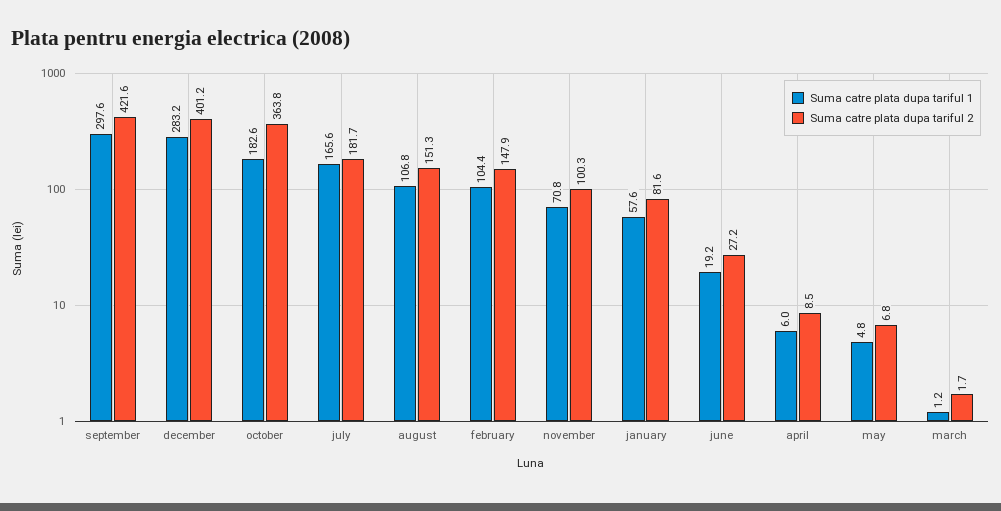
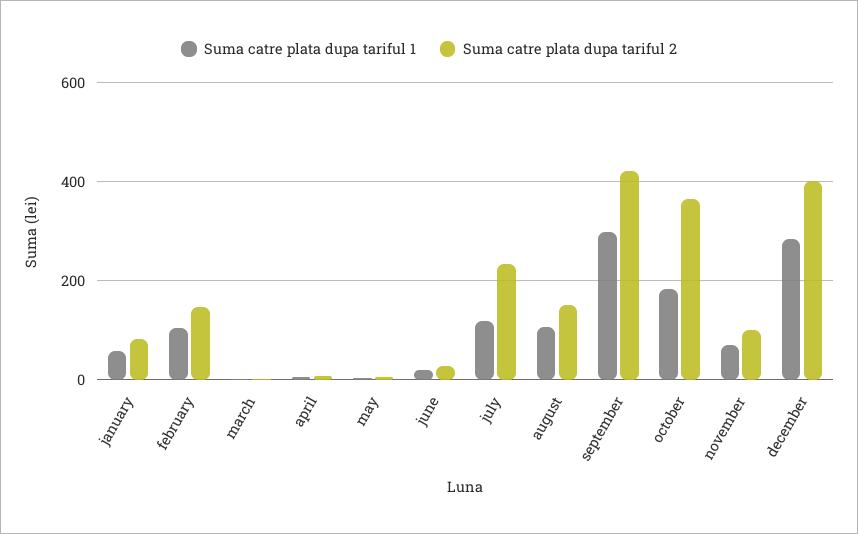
Suma catre plata dupa tariful 1, july: 165.6 -> 120
Suma catre plata dupa tariful 2, july: 181.7 -> 240

